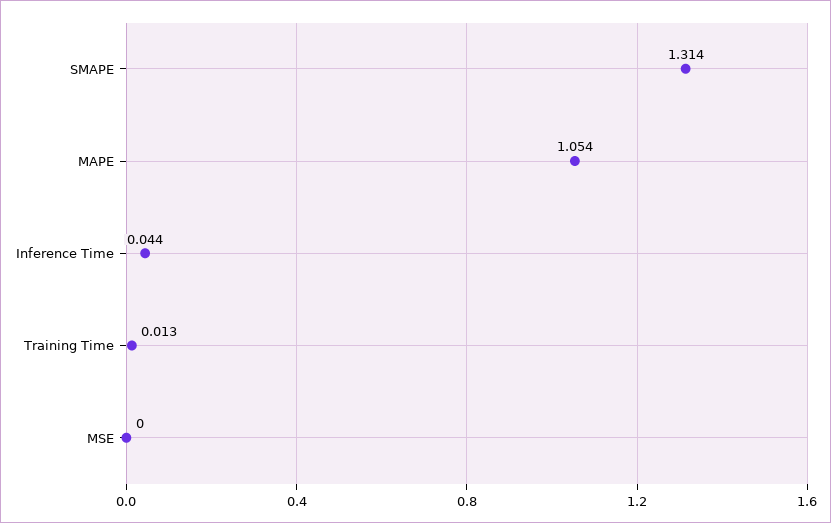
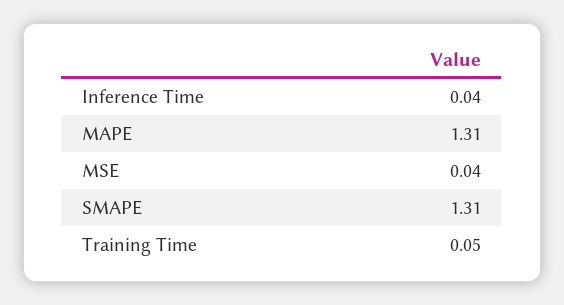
MAPE: 1.054 -> 1.31
Training Time: 0.013 -> 0.05
MSE: 0 -> 0.04

